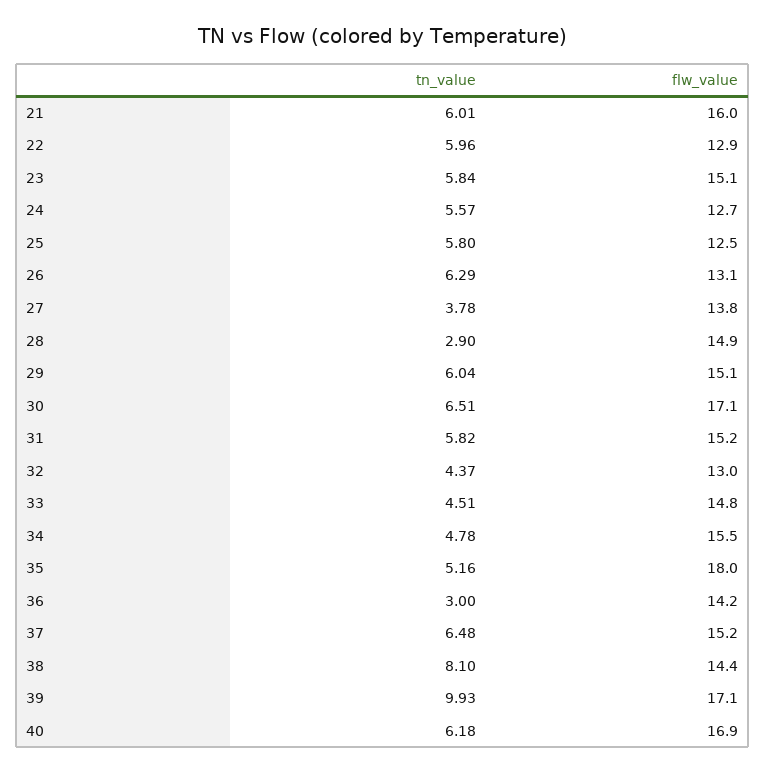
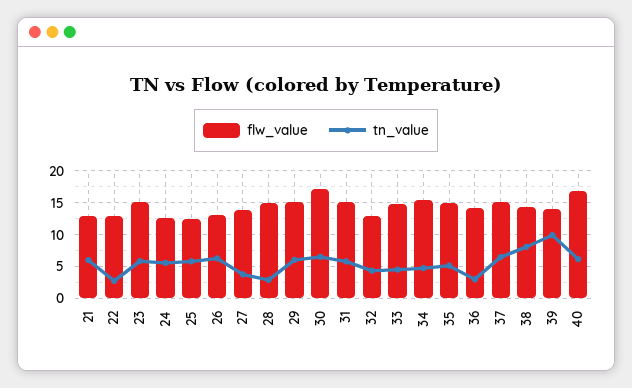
flw_value, 21: 16 -> 13
tn_value, 22: 5.96 -> 3
flw_value, 35: 18 -> 15
flw_value, 39: 17.1 -> 14

